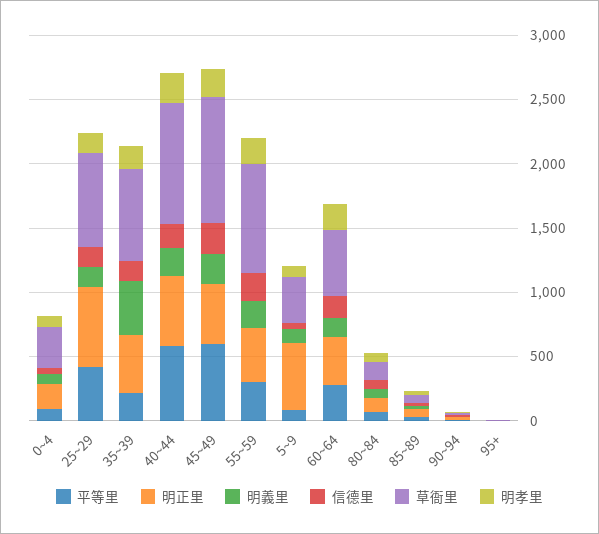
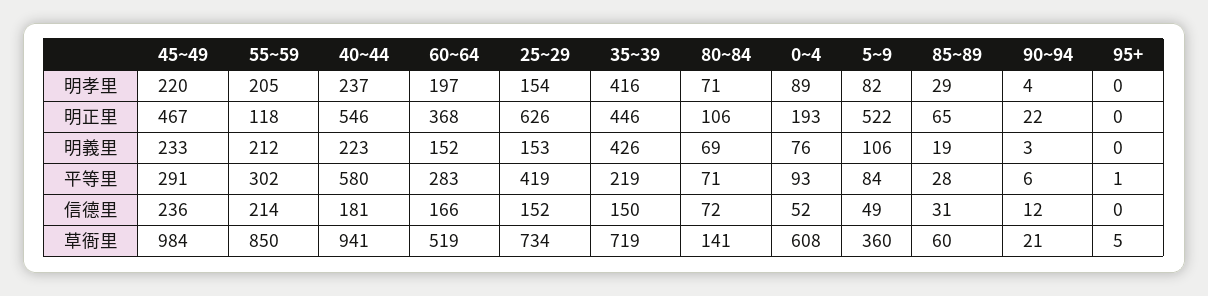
草衙里, 0~4: 300 -> 608
明孝里, 35~39: 200 -> 416
平等里, 45~49: 600 -> 291
明正里, 55~59: 400 -> 118

